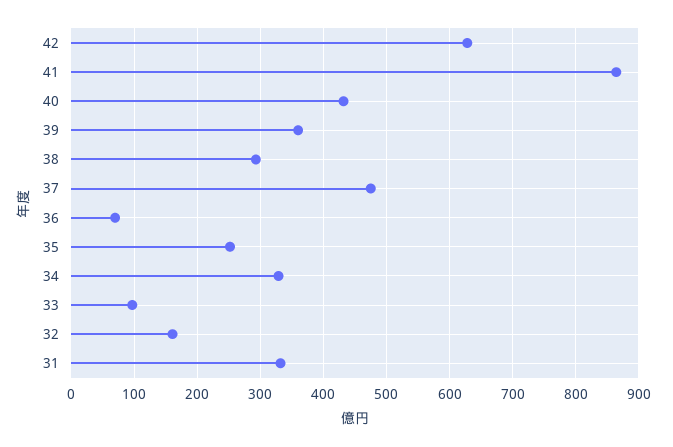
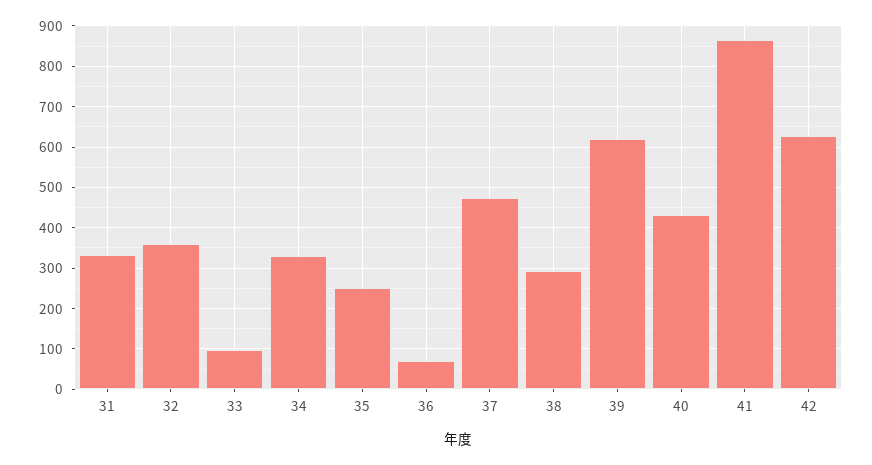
39: 360 -> 620
32: 160 -> 360

